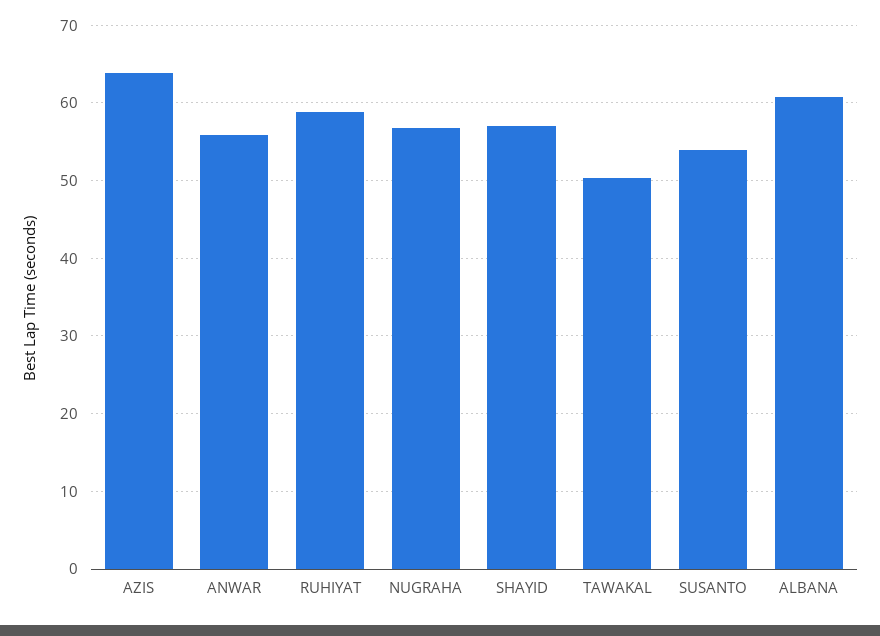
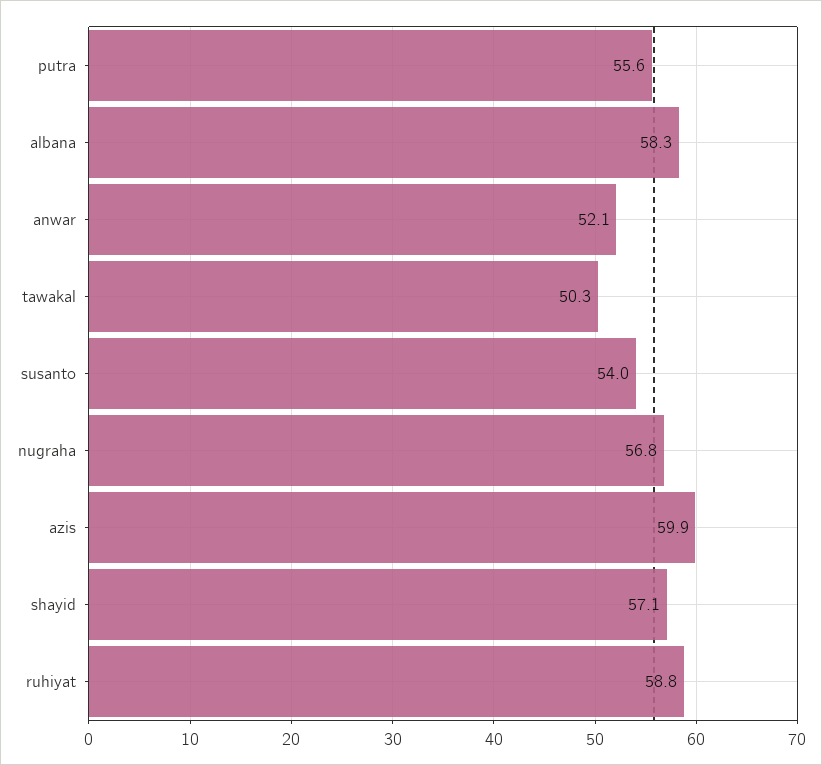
AZIS: 64 -> 59.9
ANWAR: 56 -> 52.1
ALBANA: 61 -> 58.3
putra: none -> 55.6

